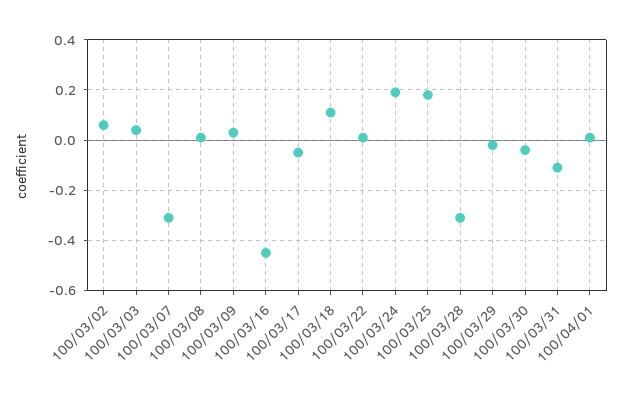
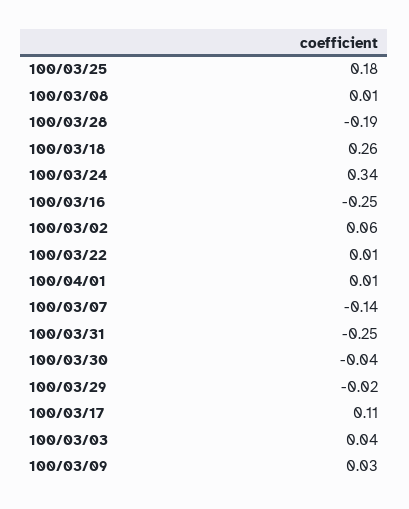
100/03/07: -0.3 -> -0.14
100/03/16: -0.45 -> -0.25
100/03/17: -0.05 -> 0.11
100/03/18: 0.1 -> 0.26
100/03/24: 0.2 -> 0.34
100/03/28: -0.3 -> -0.19
100/03/31: -0.1 -> -0.25

